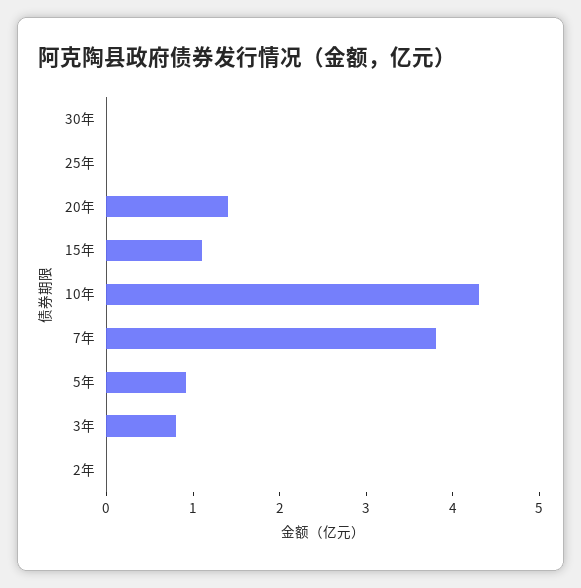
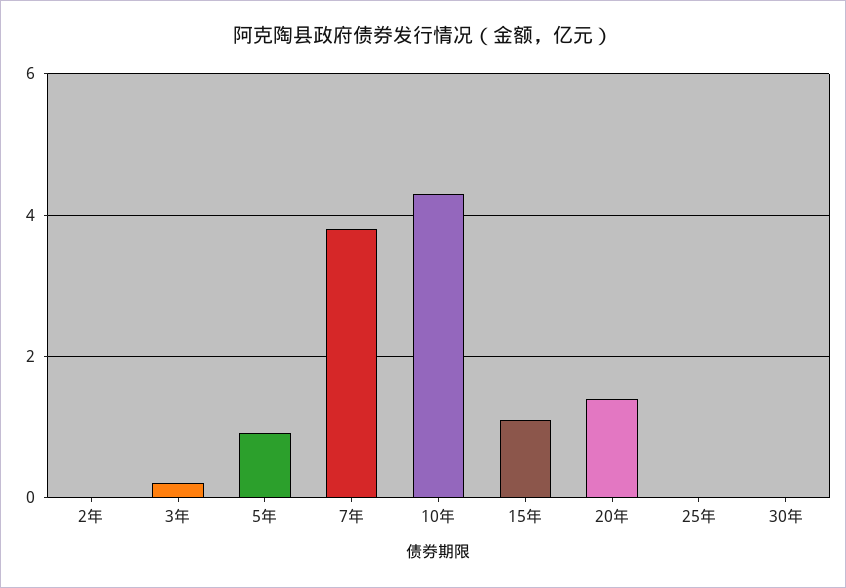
3年: 0.8 -> 0.2

